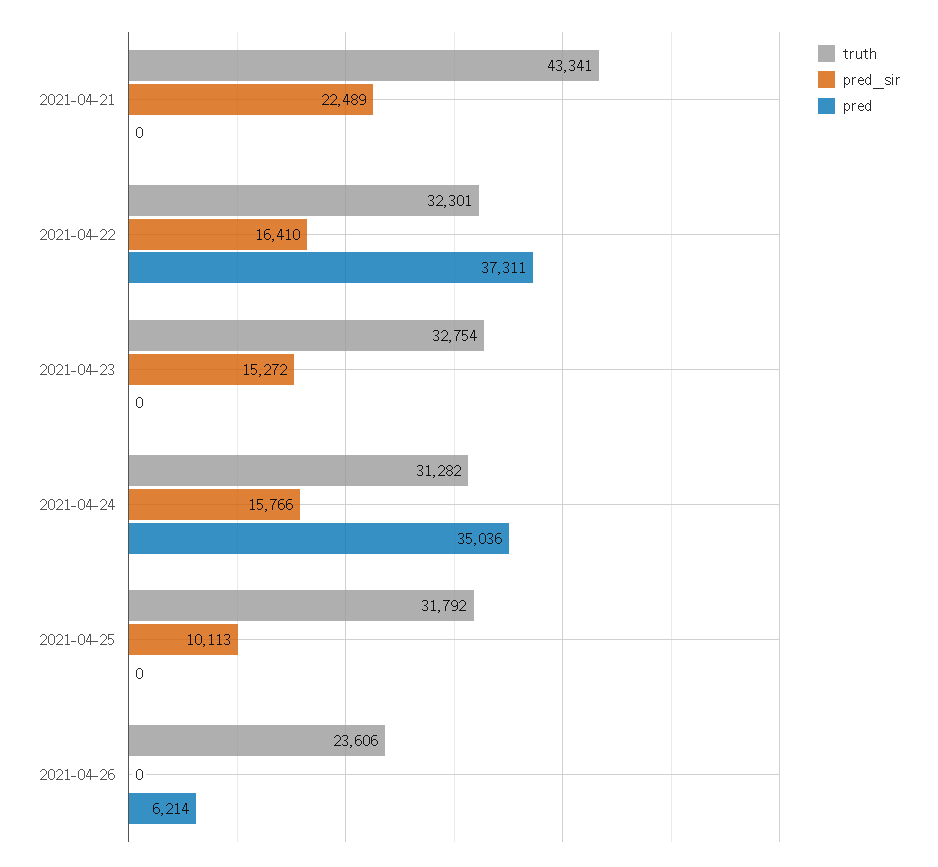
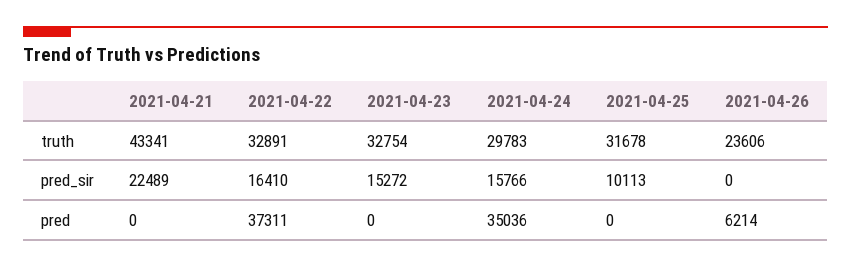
truth, 2021-04-22: 32301 -> 32891
truth, 2021-04-24: 31282 -> 29783
truth, 2021-04-25: 31792 -> 31678

